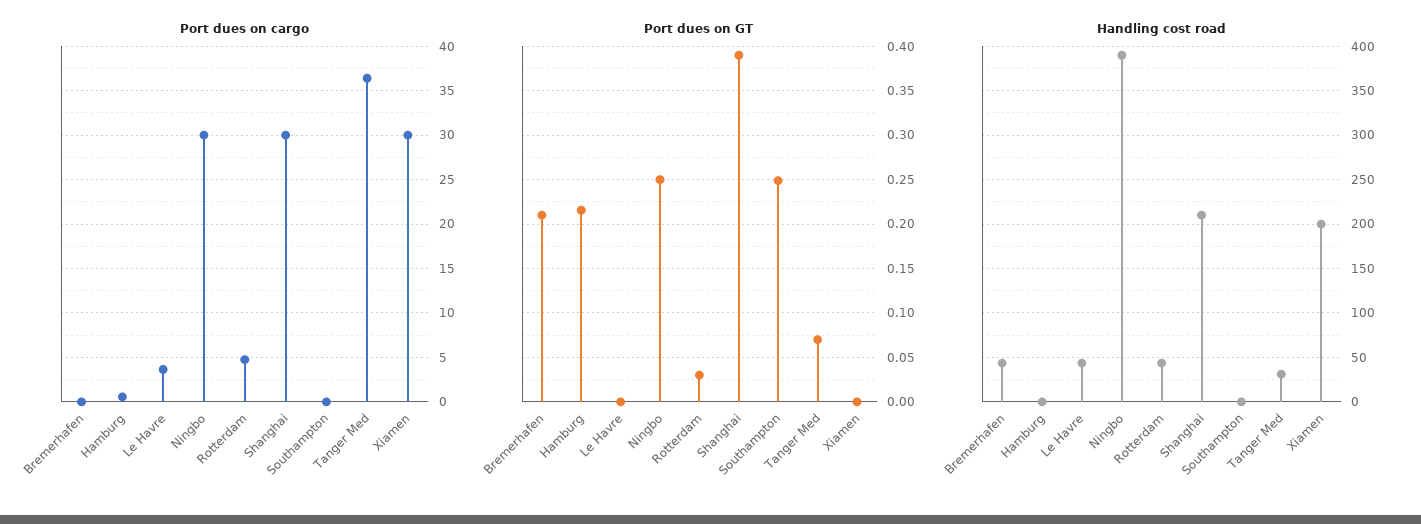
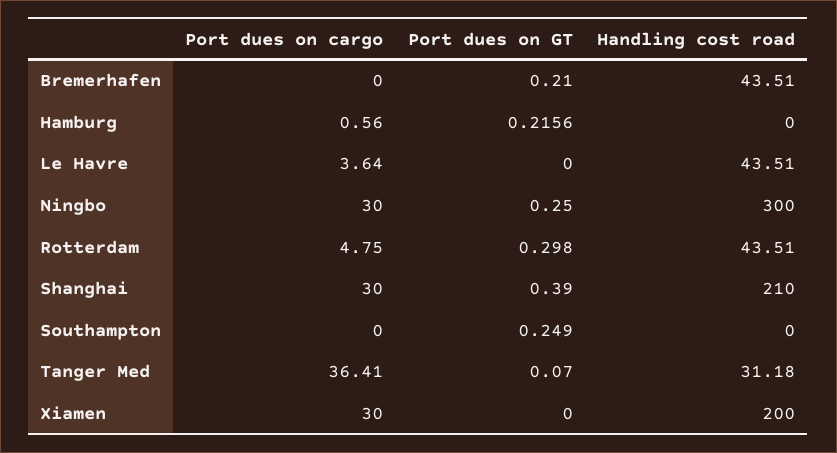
Port dues on GT, Rotterdam: 0.03 -> 0.298
Handling cost road, Ningbo: 390 -> 300

